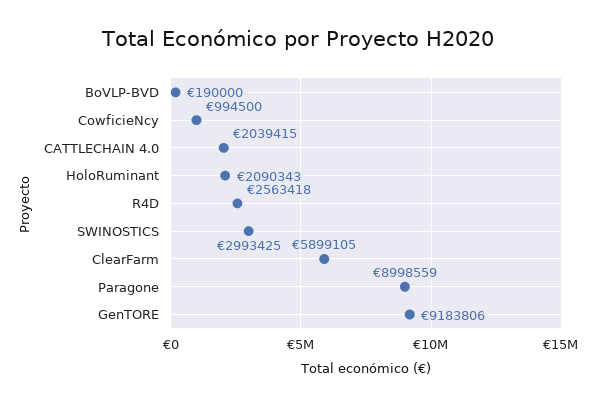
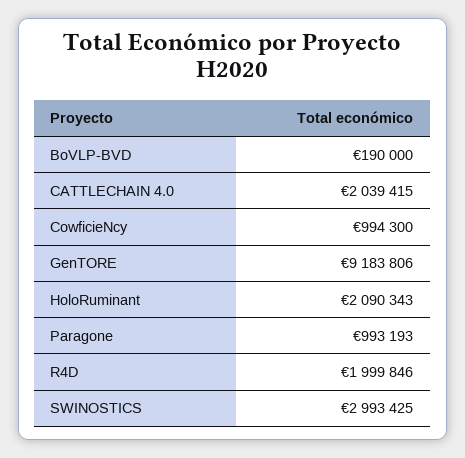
CowficieNcy: 994500 -> 994300
R4D: 2563418 -> 1999846
ClearFarm: 5899105 -> none
Paragone: 8998559 -> 993193

